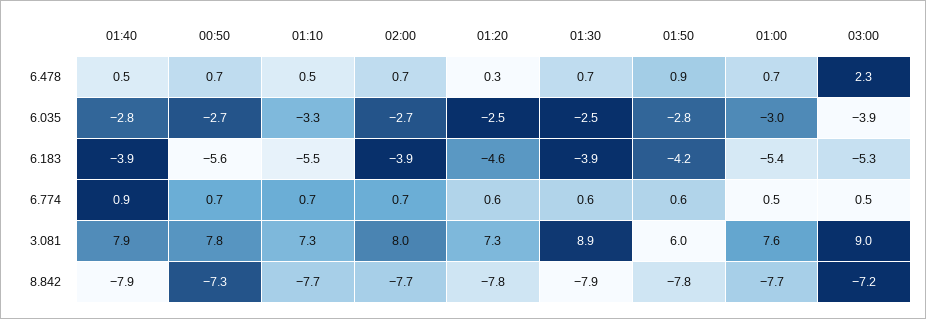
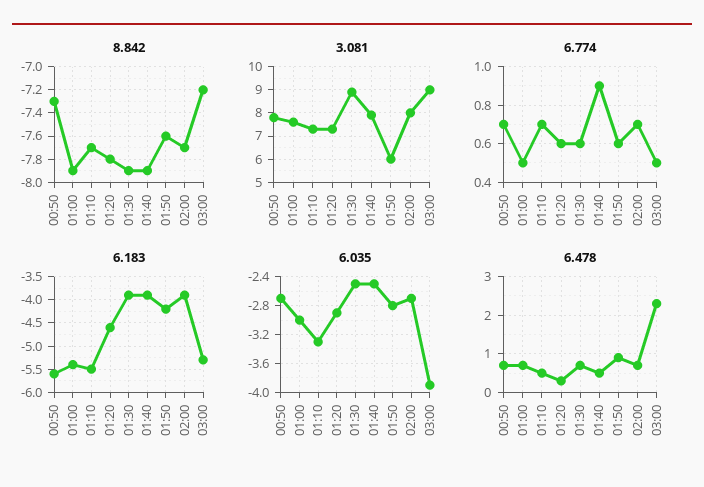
6.035, 01:40: -2.8 -> -2.5
6.035, 01:20: -2.5 -> -2.9
8.842, 01:50: -7.8 -> -7.6
8.842, 01:00: -7.7 -> -7.9

